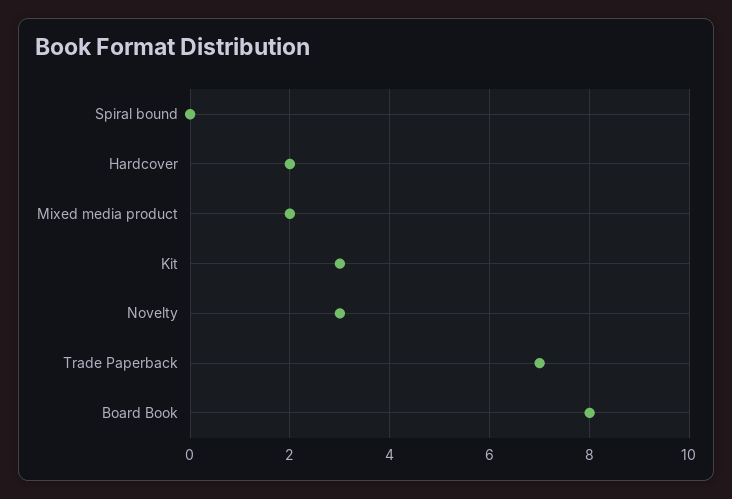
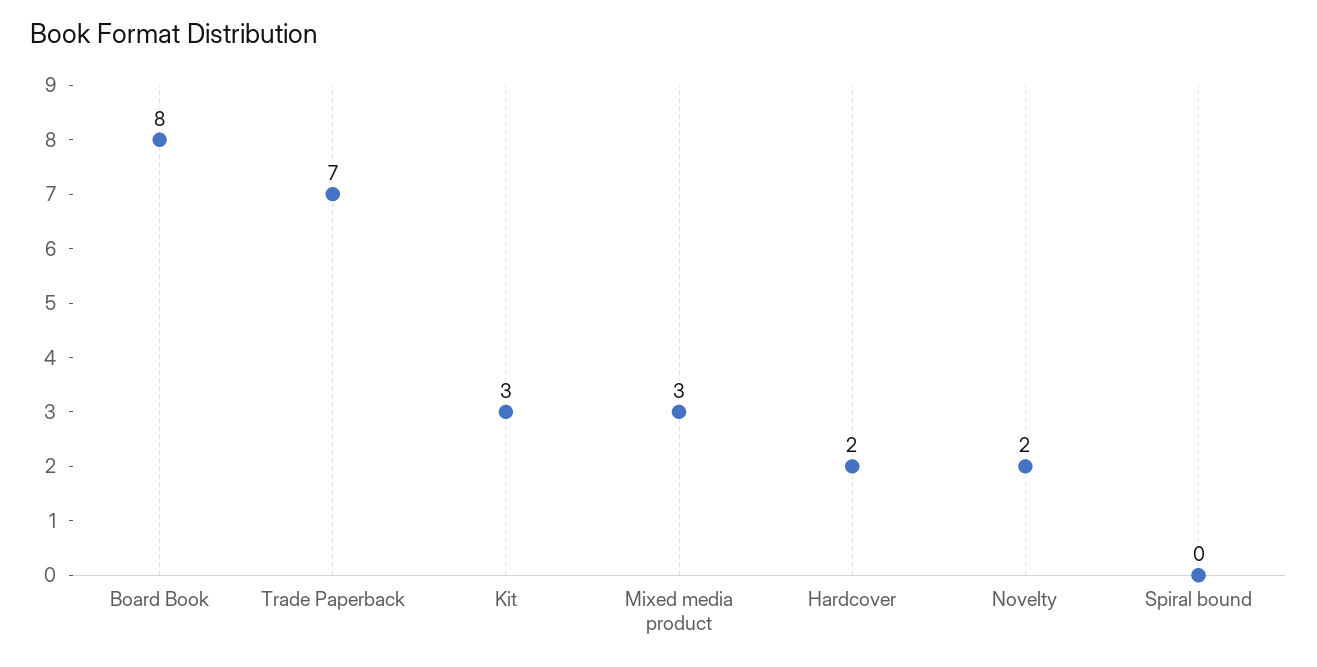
Mixed media product: 2 -> 3
Novelty: 3 -> 2

